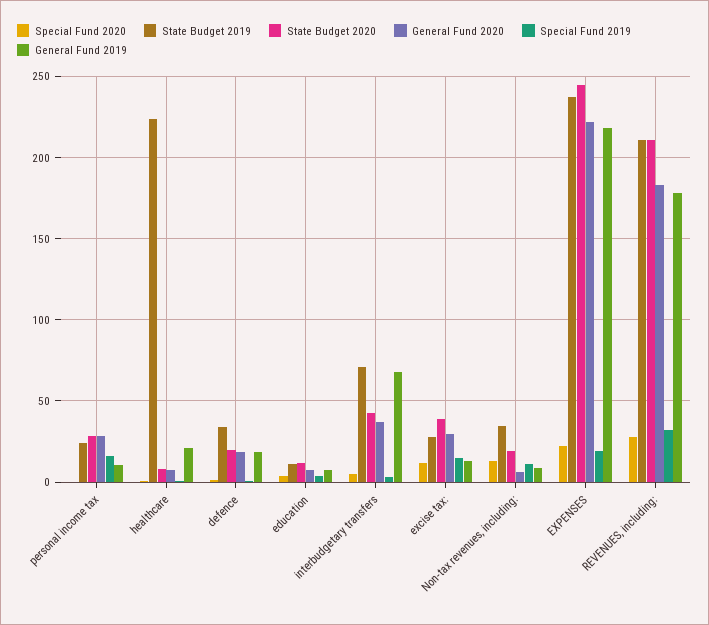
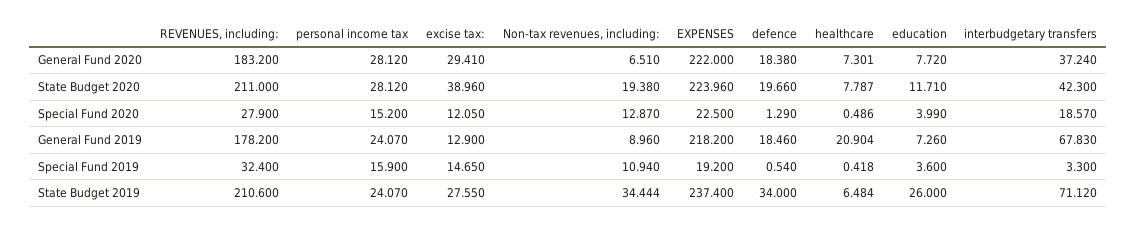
Special Fund 2020, personal income tax: 0 -> 15.2
General Fund 2019, personal income tax: 10 -> 24.07
State Budget 2019, healthcare: 225 -> 6.484
State Budget 2019, education: 10 -> 26
Special Fund 2020, interbudgetary transfers: 5 -> 18.57
State Budget 2020, EXPENSES: 245 -> 223.96

